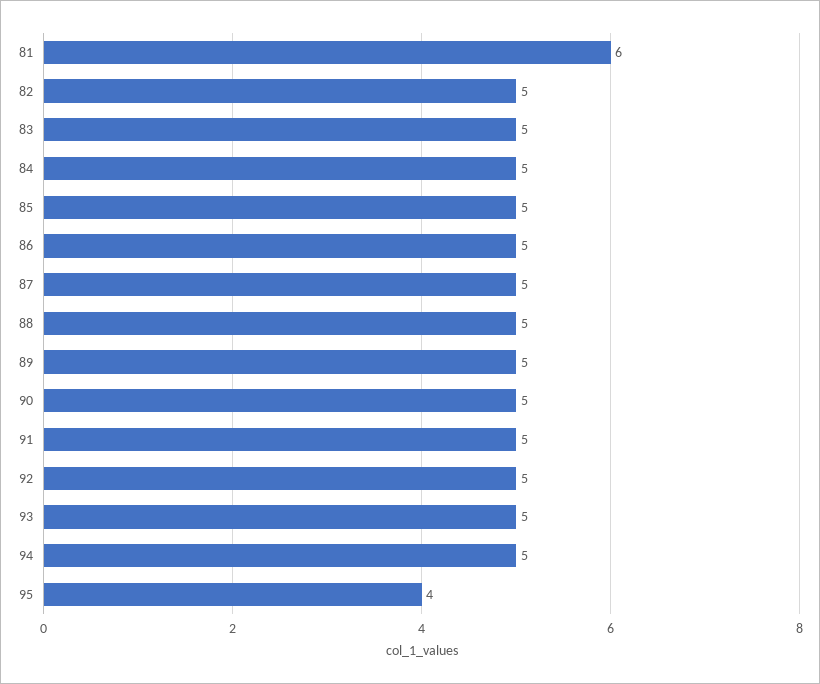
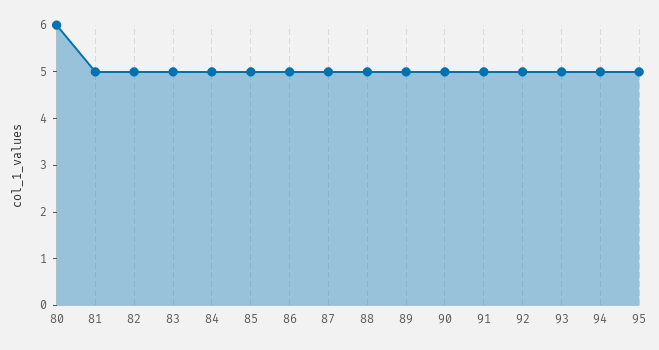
81: 6 -> 5
95: 4 -> 5
80: none -> 6

